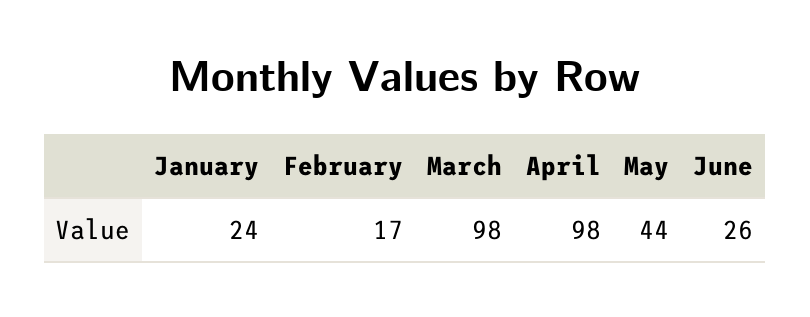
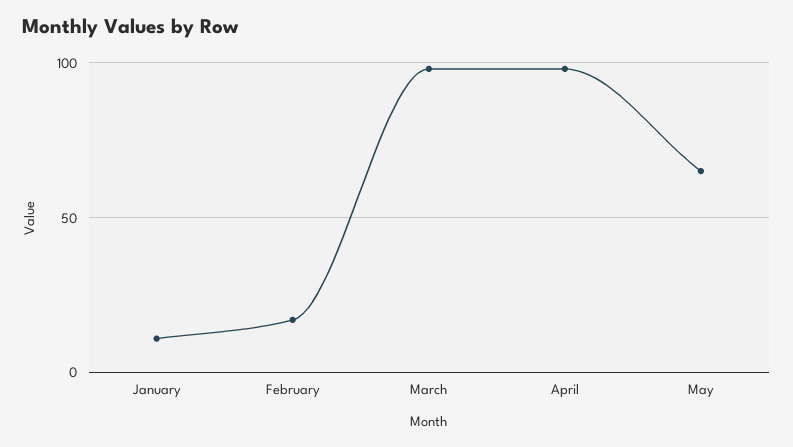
January: 24 -> 10
May: 44 -> 65
June: 26 -> none

